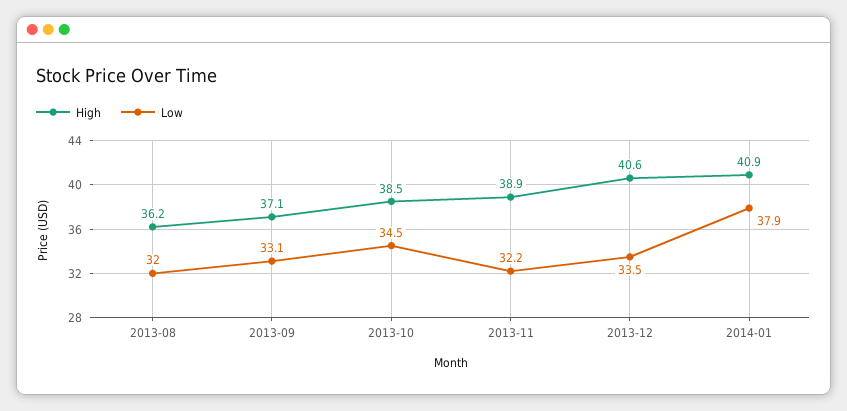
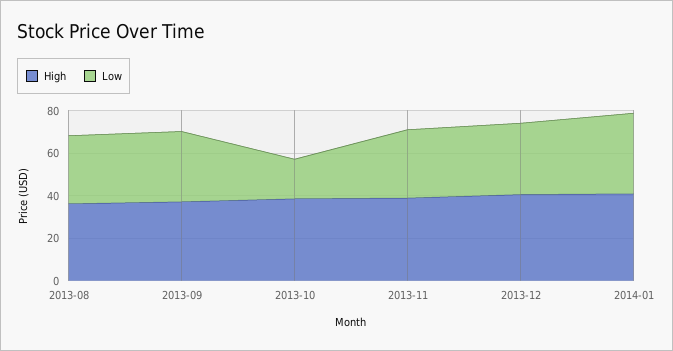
Low, 2013-10: 34.5 -> 20

